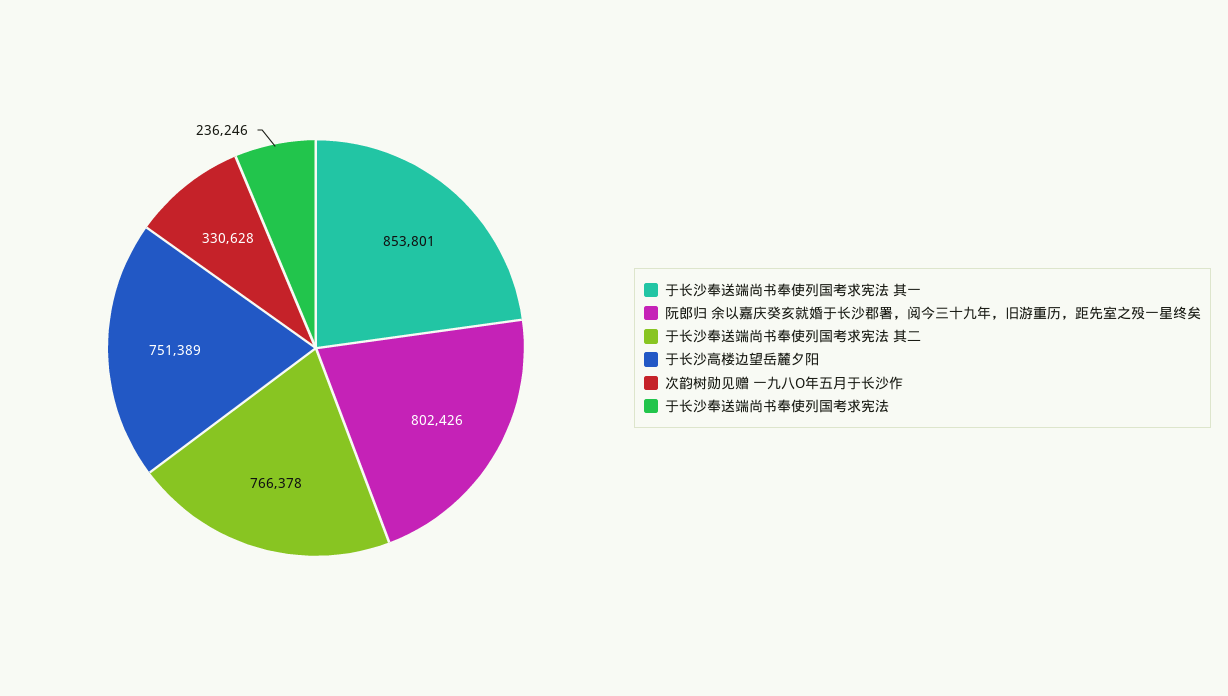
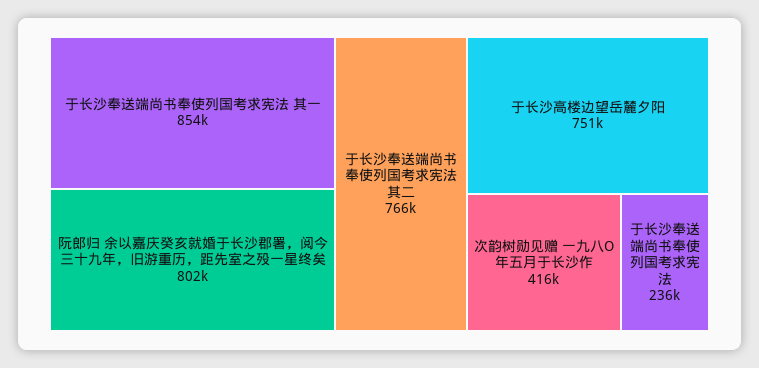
次韵树勋见赠 一九八O年五月于长沙作: 330628 -> 416000

